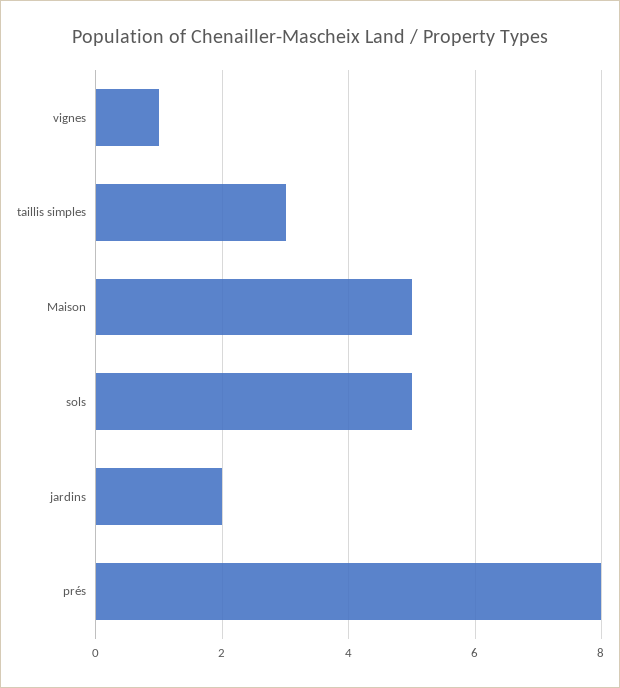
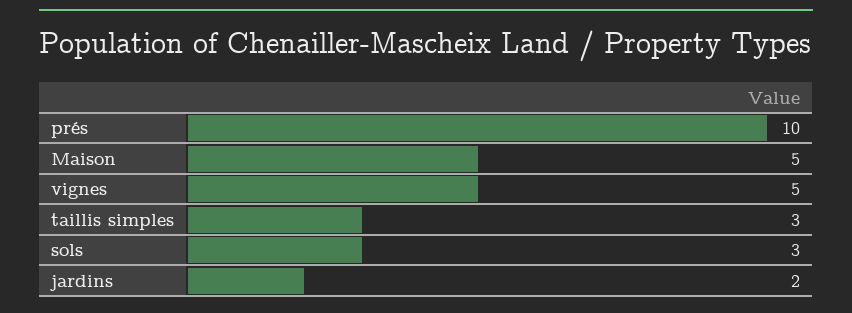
vignes: 1 -> 5
sols: 5 -> 3
prés: 8 -> 10

